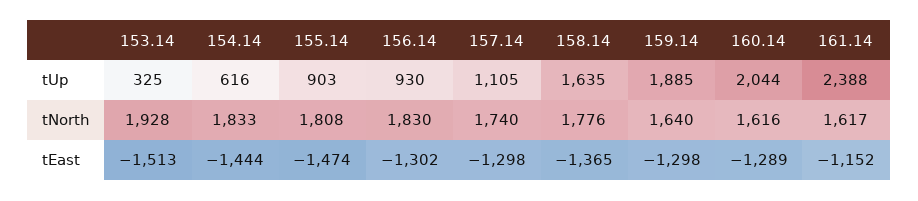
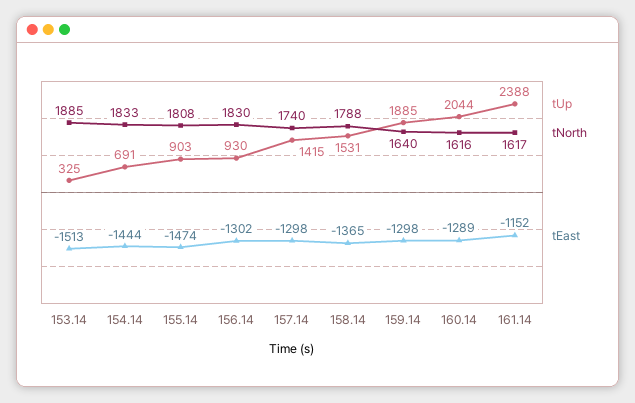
tUp, 154.14: 616 -> 691
tUp, 157.14: 1105 -> 1415
tUp, 158.14: 1635 -> 1531
tNorth, 153.14: 1928 -> 1885
tNorth, 158.14: 1776 -> 1788

